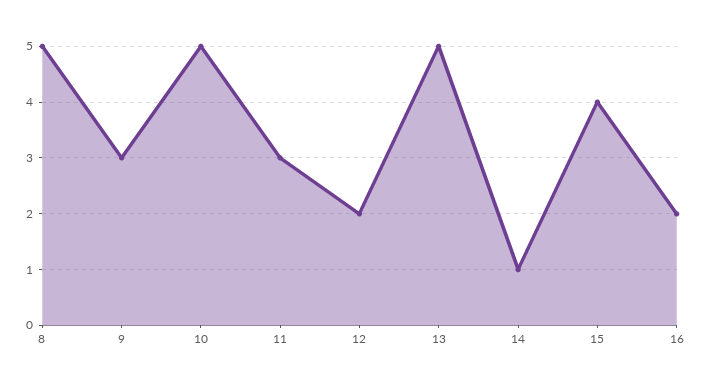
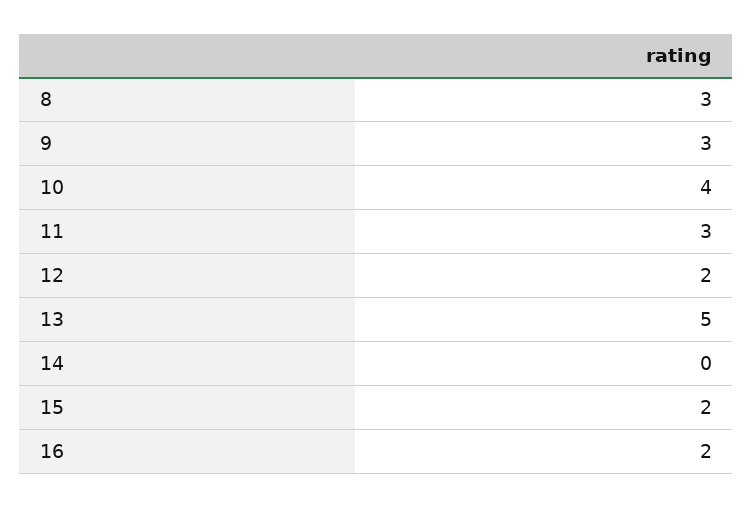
8: 5 -> 3
10: 5 -> 4
14: 1 -> 0
15: 4 -> 2

